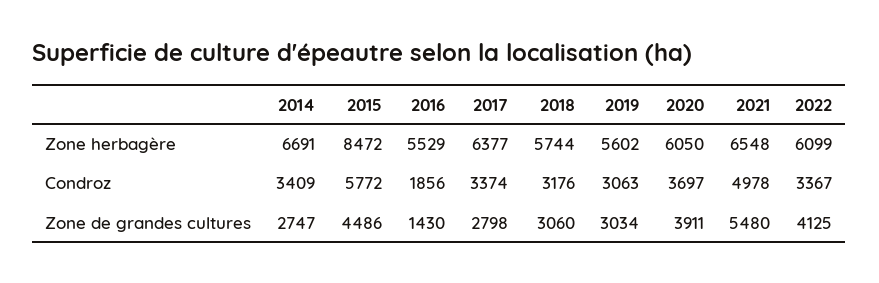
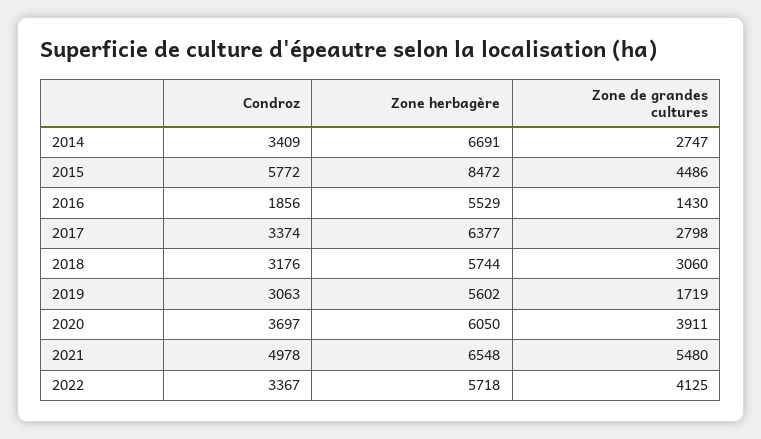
2022, Zone herbagère: 6099 -> 5718
2019, Zone de grandes cultures: 3034 -> 1719

